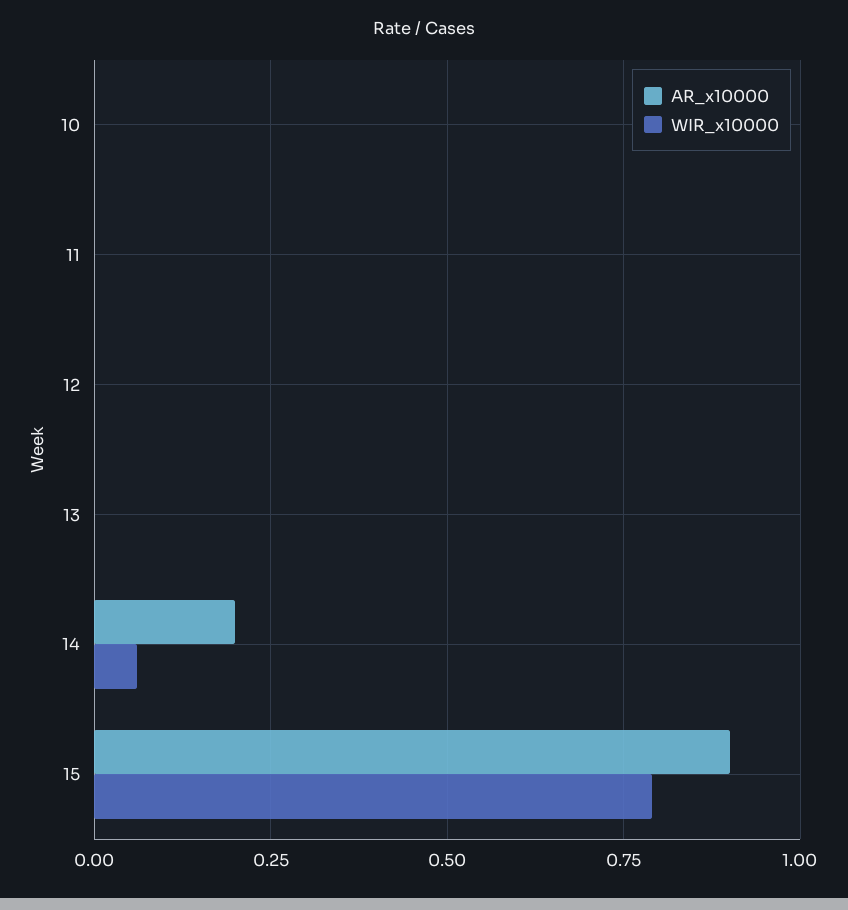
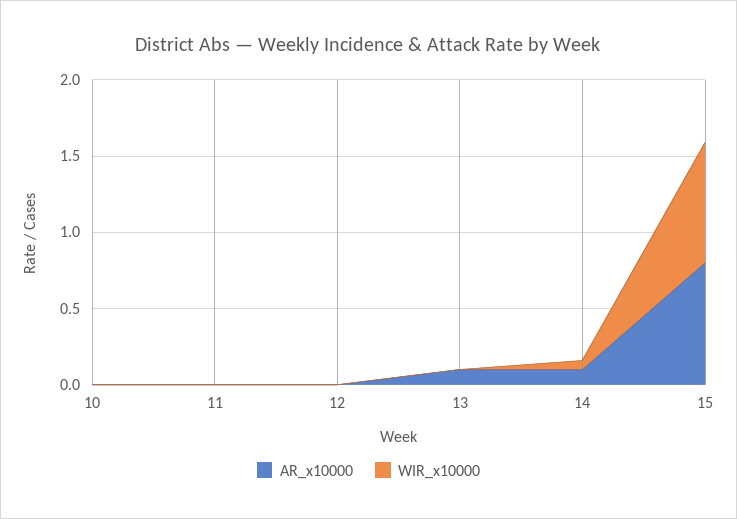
AR_x10000, 13: 0 -> 0.1
AR_x10000, 14: 0.2 -> 0.1
AR_x10000, 15: 0.9 -> 0.8

